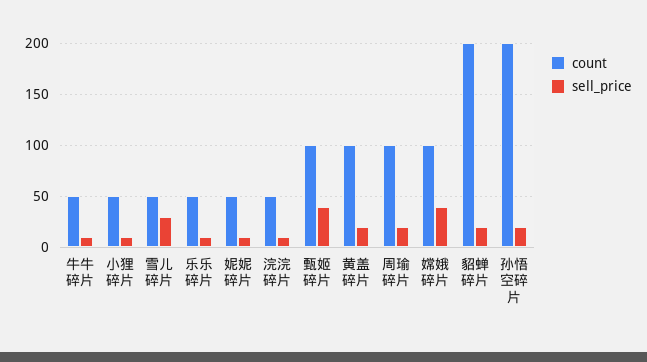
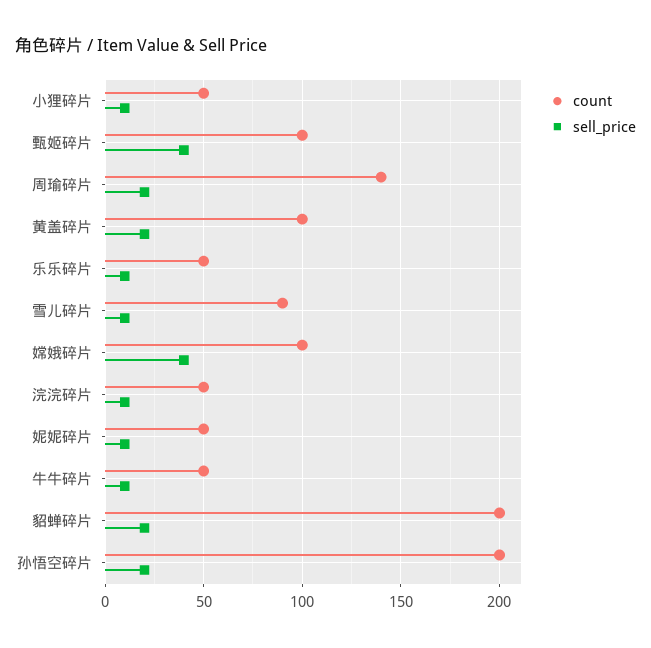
count, 雪儿碎片: 50 -> 90
sell_price, 雪儿碎片: 30 -> 10
count, 周瑜碎片: 100 -> 140

